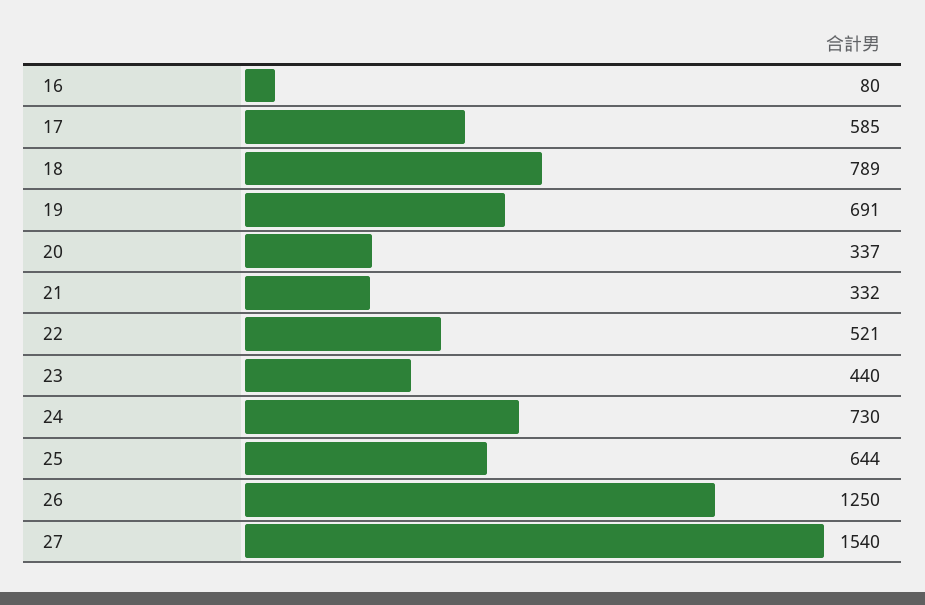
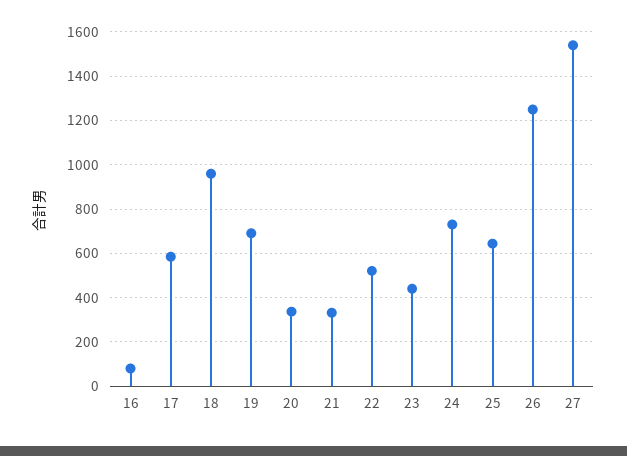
18: 789 -> 950

